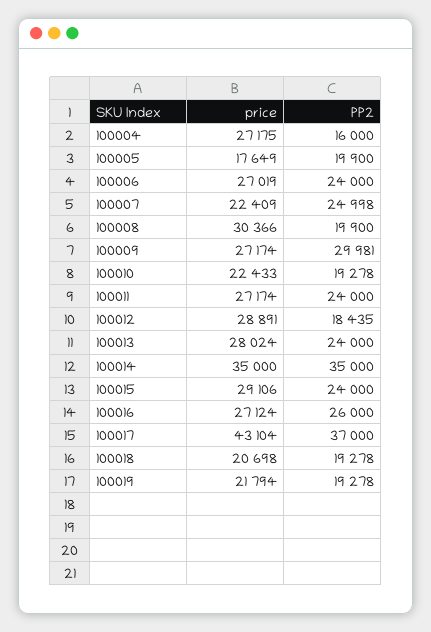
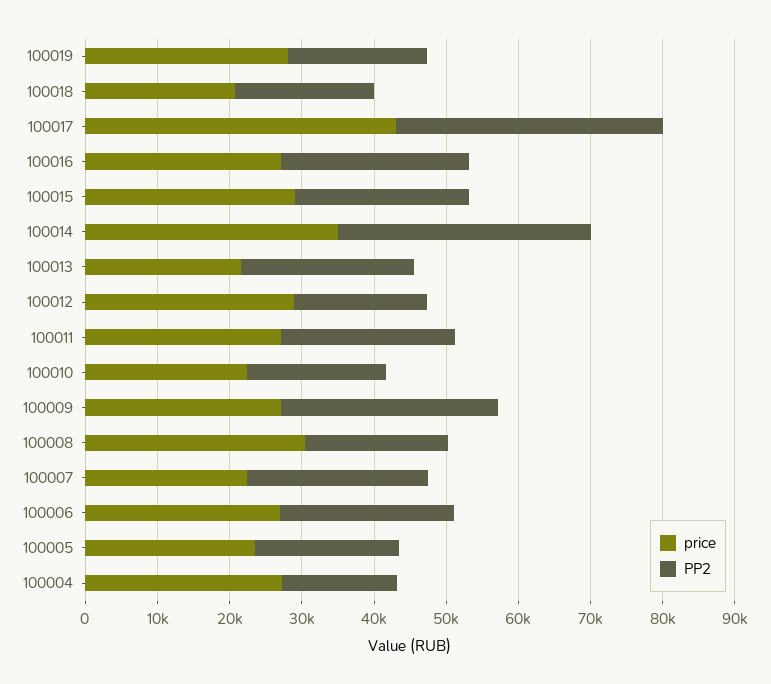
price, 100005: 17649 -> 24000
price, 100013: 28024 -> 22000
price, 100019: 21794 -> 28000

